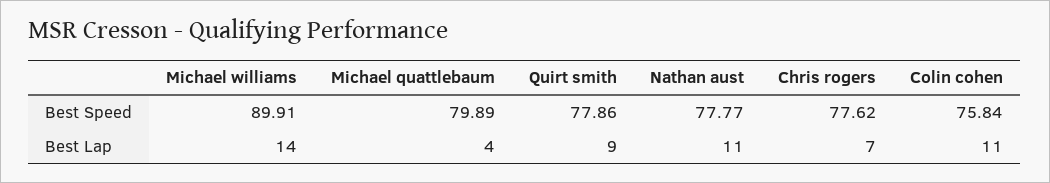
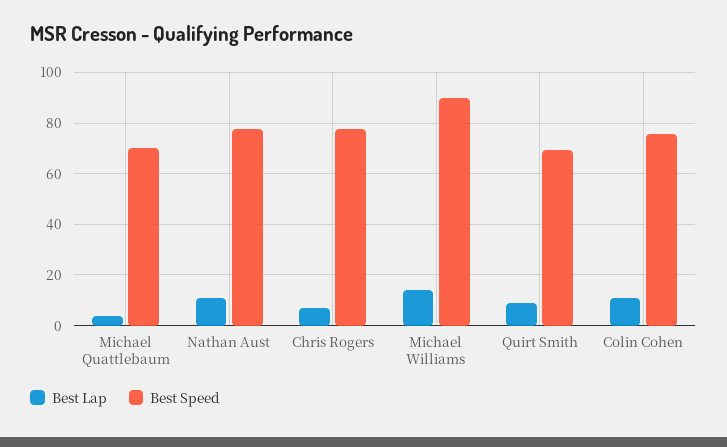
Best Speed, Michael quattlebaum: 79.89 -> 70
Best Speed, Quirt smith: 77.86 -> 70

